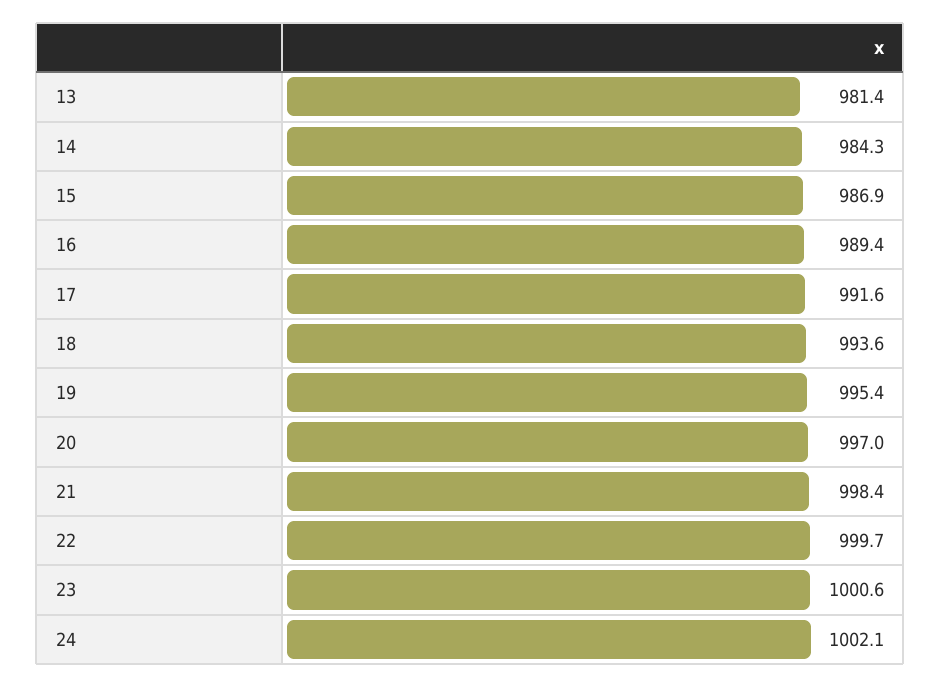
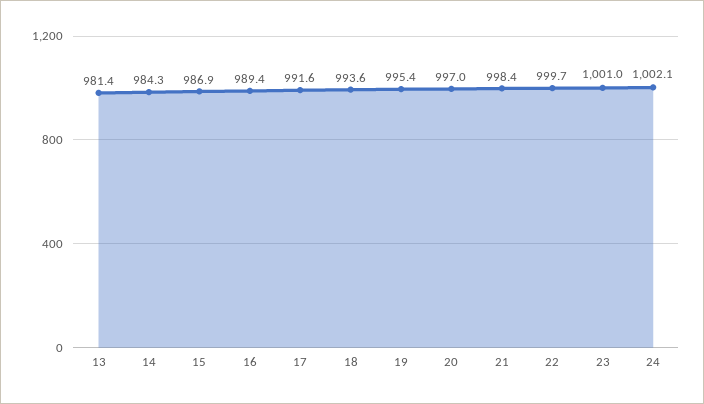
23: 1000.6 -> 1001

